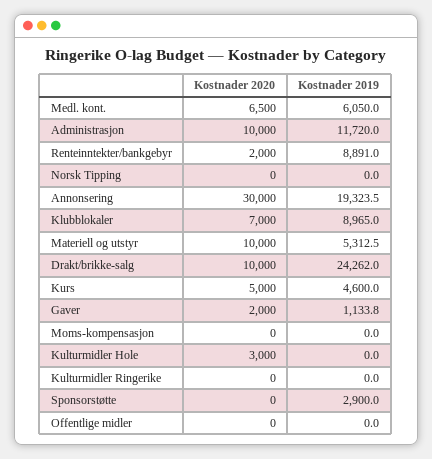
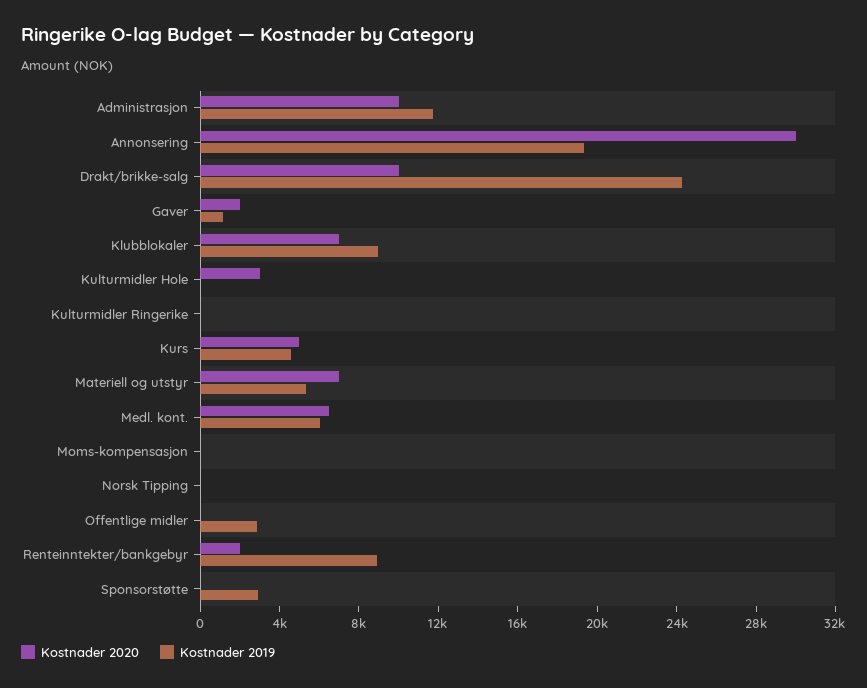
Kostnader 2020, Materiell og utstyr: 10000 -> 7000
Kostnader 2019, Offentlige midler: 0 -> 3000

